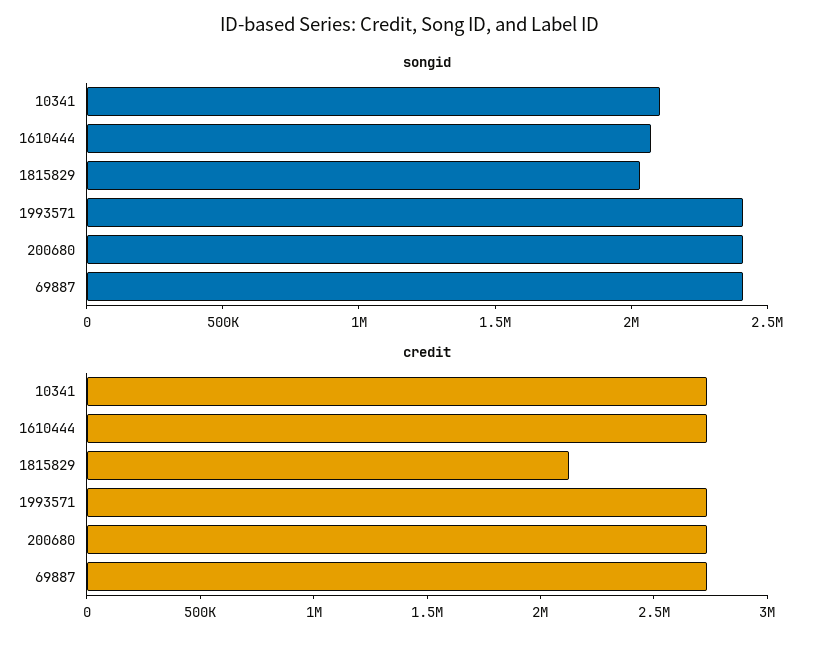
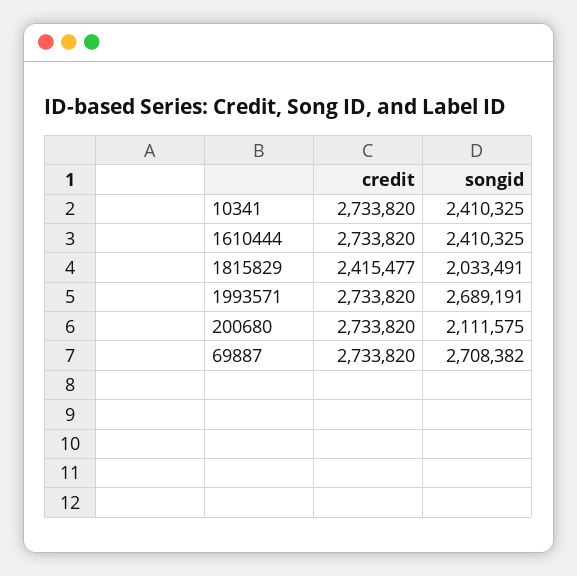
songid, 10341: 2100000 -> 2410325
songid, 1610444: 2100000 -> 2410325
songid, 1993571: 2400000 -> 2689191
songid, 200680: 2400000 -> 2111575
songid, 69887: 2400000 -> 2708382
credit, 1815829: 2100000 -> 2415477

